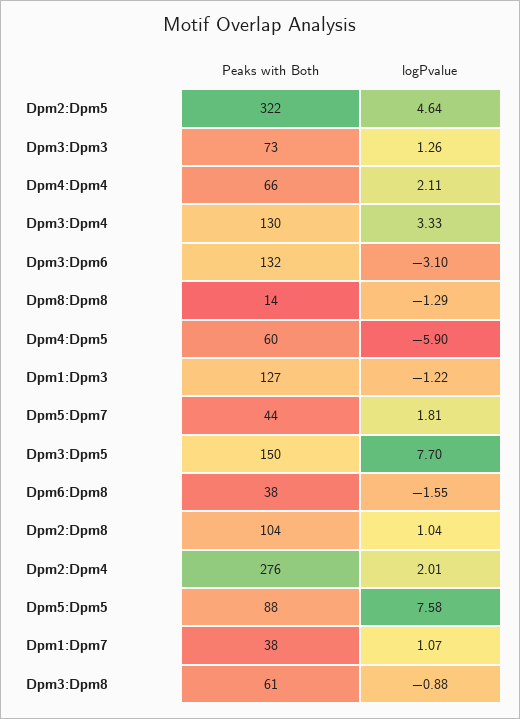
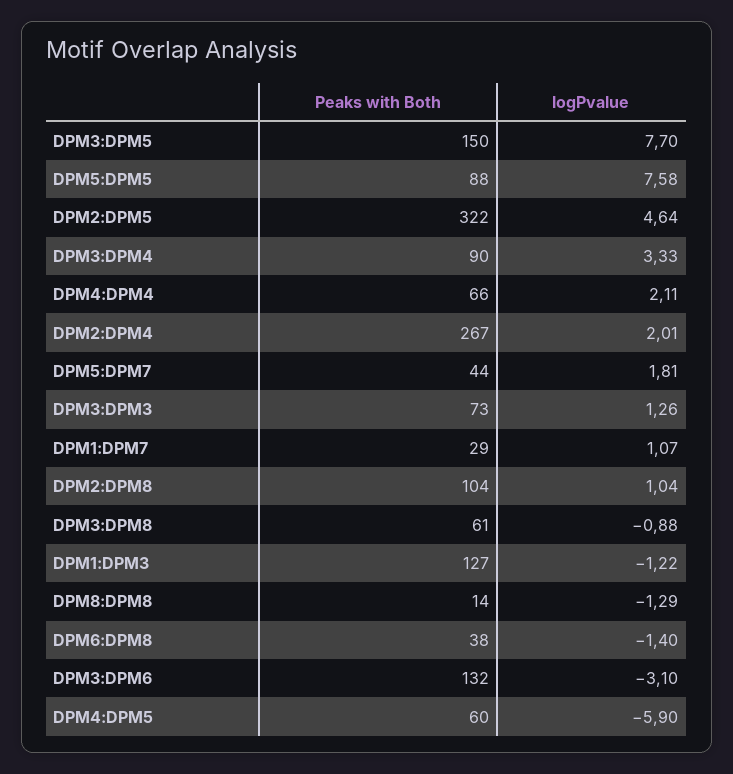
Peaks with Both, Dpm3:Dpm4: 130 -> 90
logPvalue, Dpm6:Dpm8: -1.55 -> -1.4
Peaks with Both, Dpm2:Dpm4: 276 -> 267
Peaks with Both, Dpm1:Dpm7: 38 -> 29

